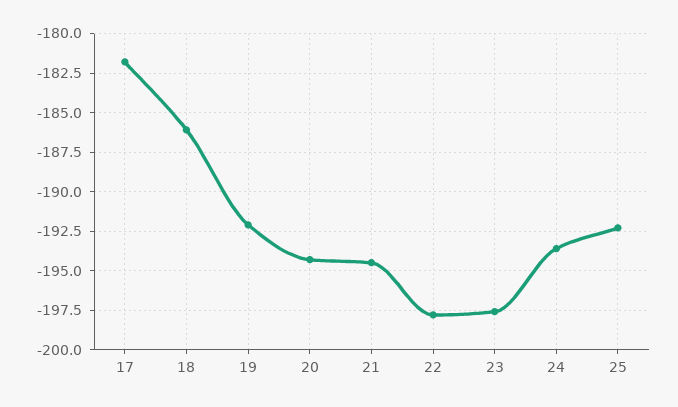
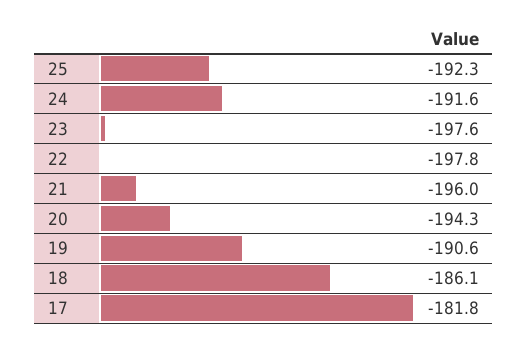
19: -192 -> -190.6
21: -194.5 -> -196
24: -193.5 -> -191.6

